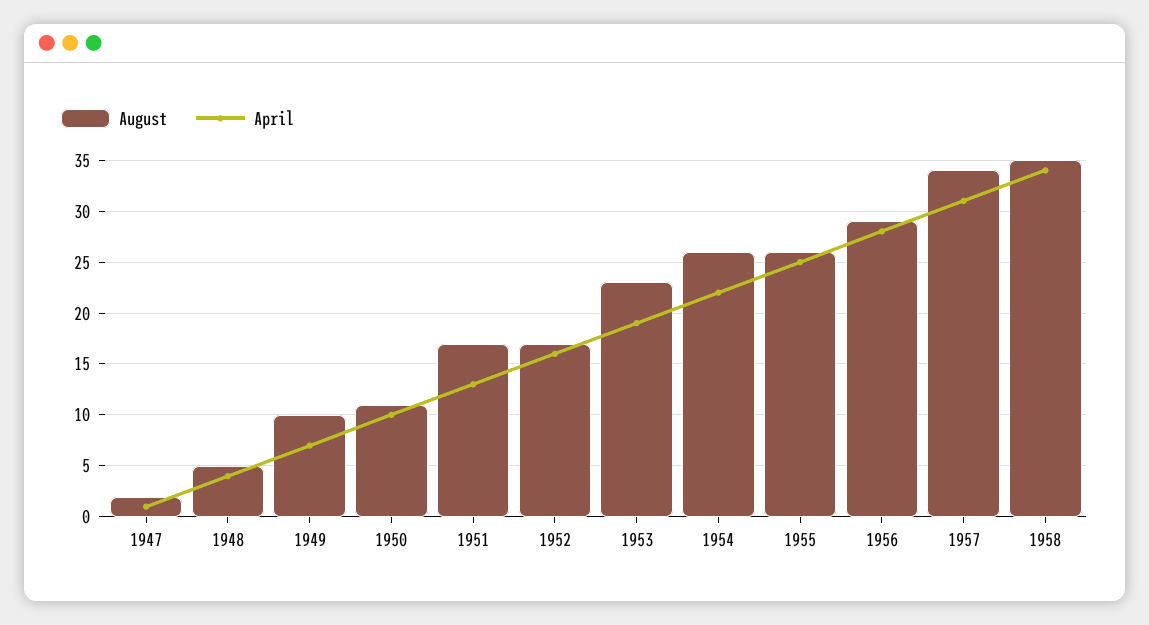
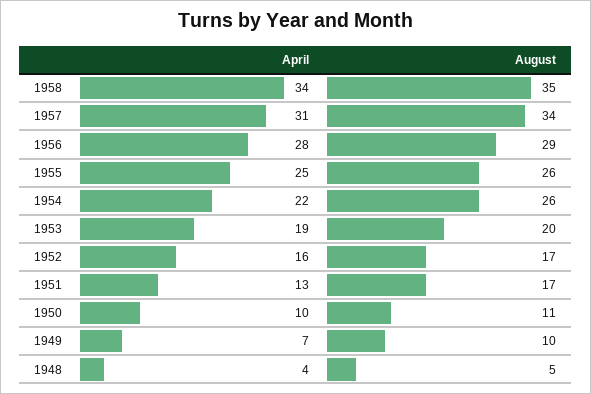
August, 1947: 2 -> none
April, 1947: 1 -> none
August, 1953: 23 -> 20

